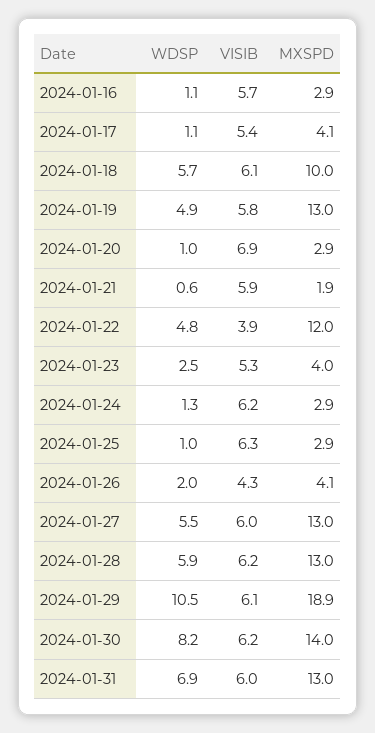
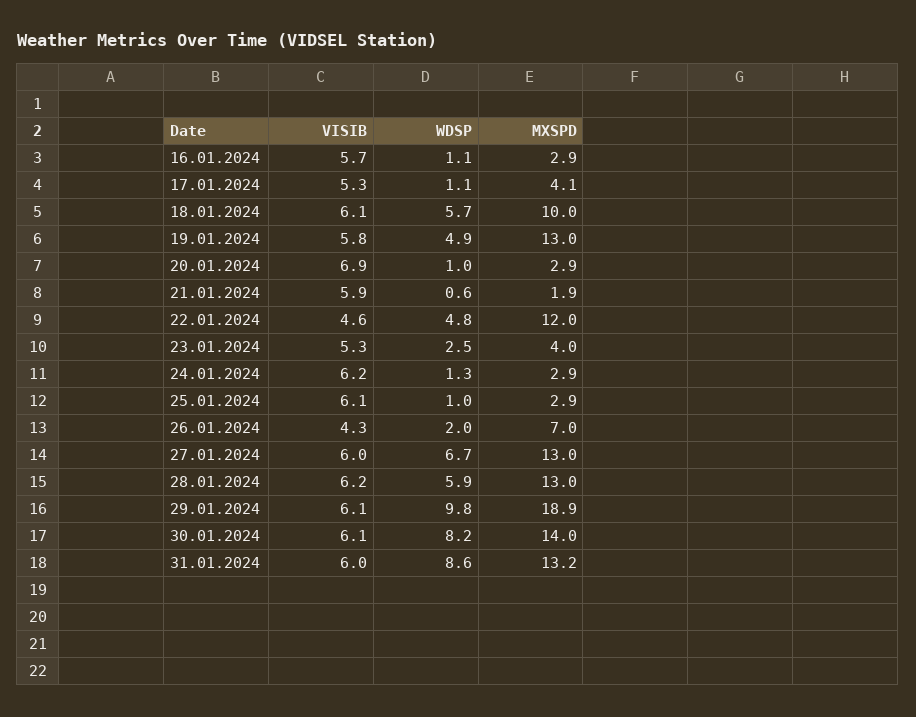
VISIB, 2024-01-17: 5.4 -> 5.3
VISIB, 2024-01-22: 3.9 -> 4.6
VISIB, 2024-01-25: 6.3 -> 6.1
MXSPD, 2024-01-26: 4.1 -> 7
WDSP, 2024-01-27: 5.5 -> 6.7
WDSP, 2024-01-29: 10.5 -> 9.8
VISIB, 2024-01-30: 6.2 -> 6.1
WDSP, 2024-01-31: 6.9 -> 8.6
MXSPD, 2024-01-31: 13 -> 13.2

